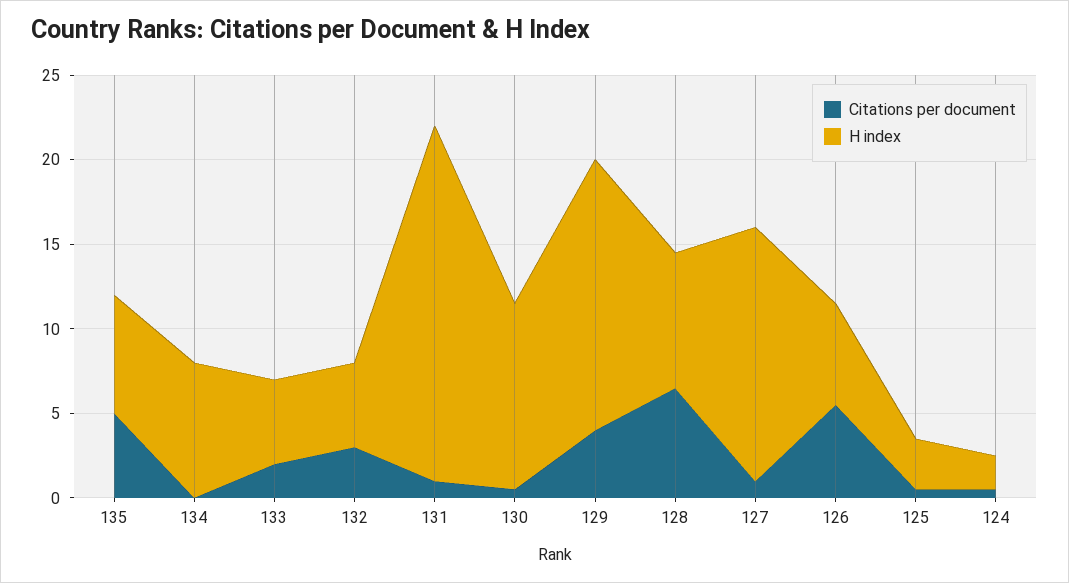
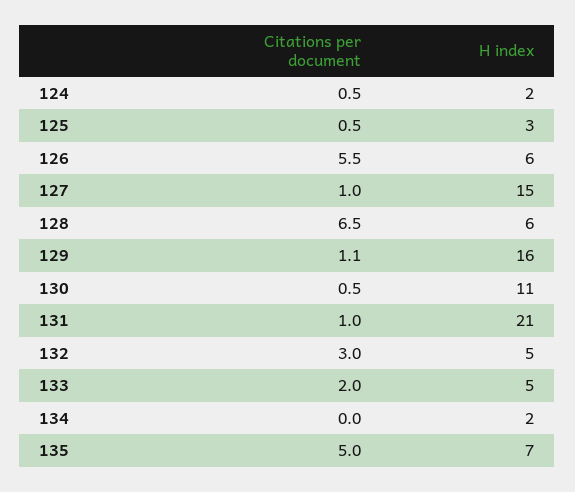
H index, 134: 8 -> 2
Citations per document, 129: 4 -> 1.1
H index, 128: 8 -> 6

